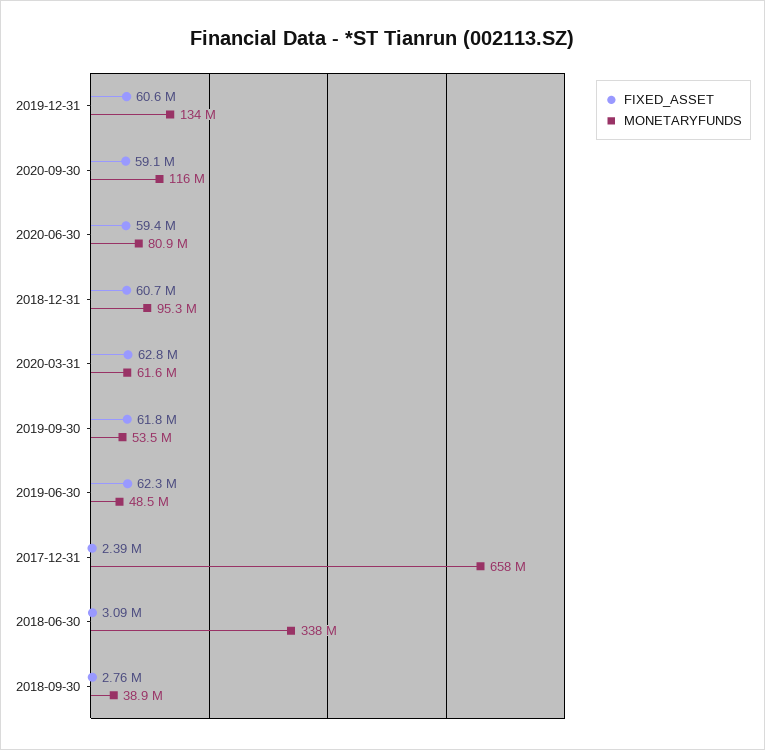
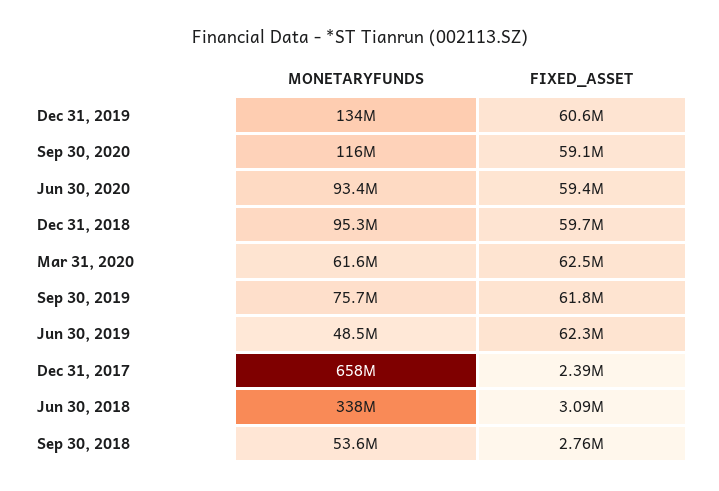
MONETARYFUNDS, 2020-06-30: 80900000 -> 93400000
FIXED_ASSET, 2018-12-31: 60700000 -> 59700000
FIXED_ASSET, 2020-03-31: 62800000 -> 62500000
MONETARYFUNDS, 2019-09-30: 53500000 -> 75700000
MONETARYFUNDS, 2018-09-30: 38900000 -> 53600000

